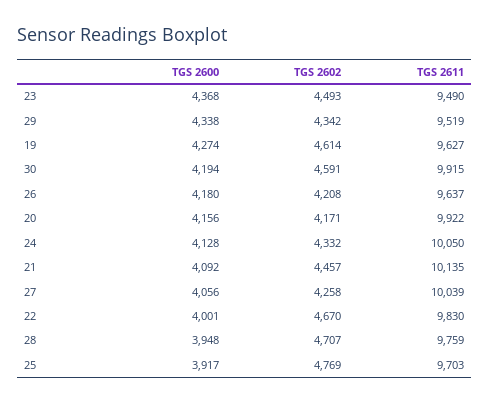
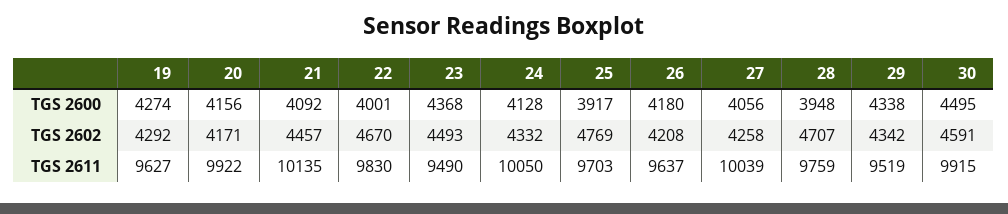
TGS 2602, 19: 4614 -> 4292
TGS 2600, 30: 4194 -> 4495

